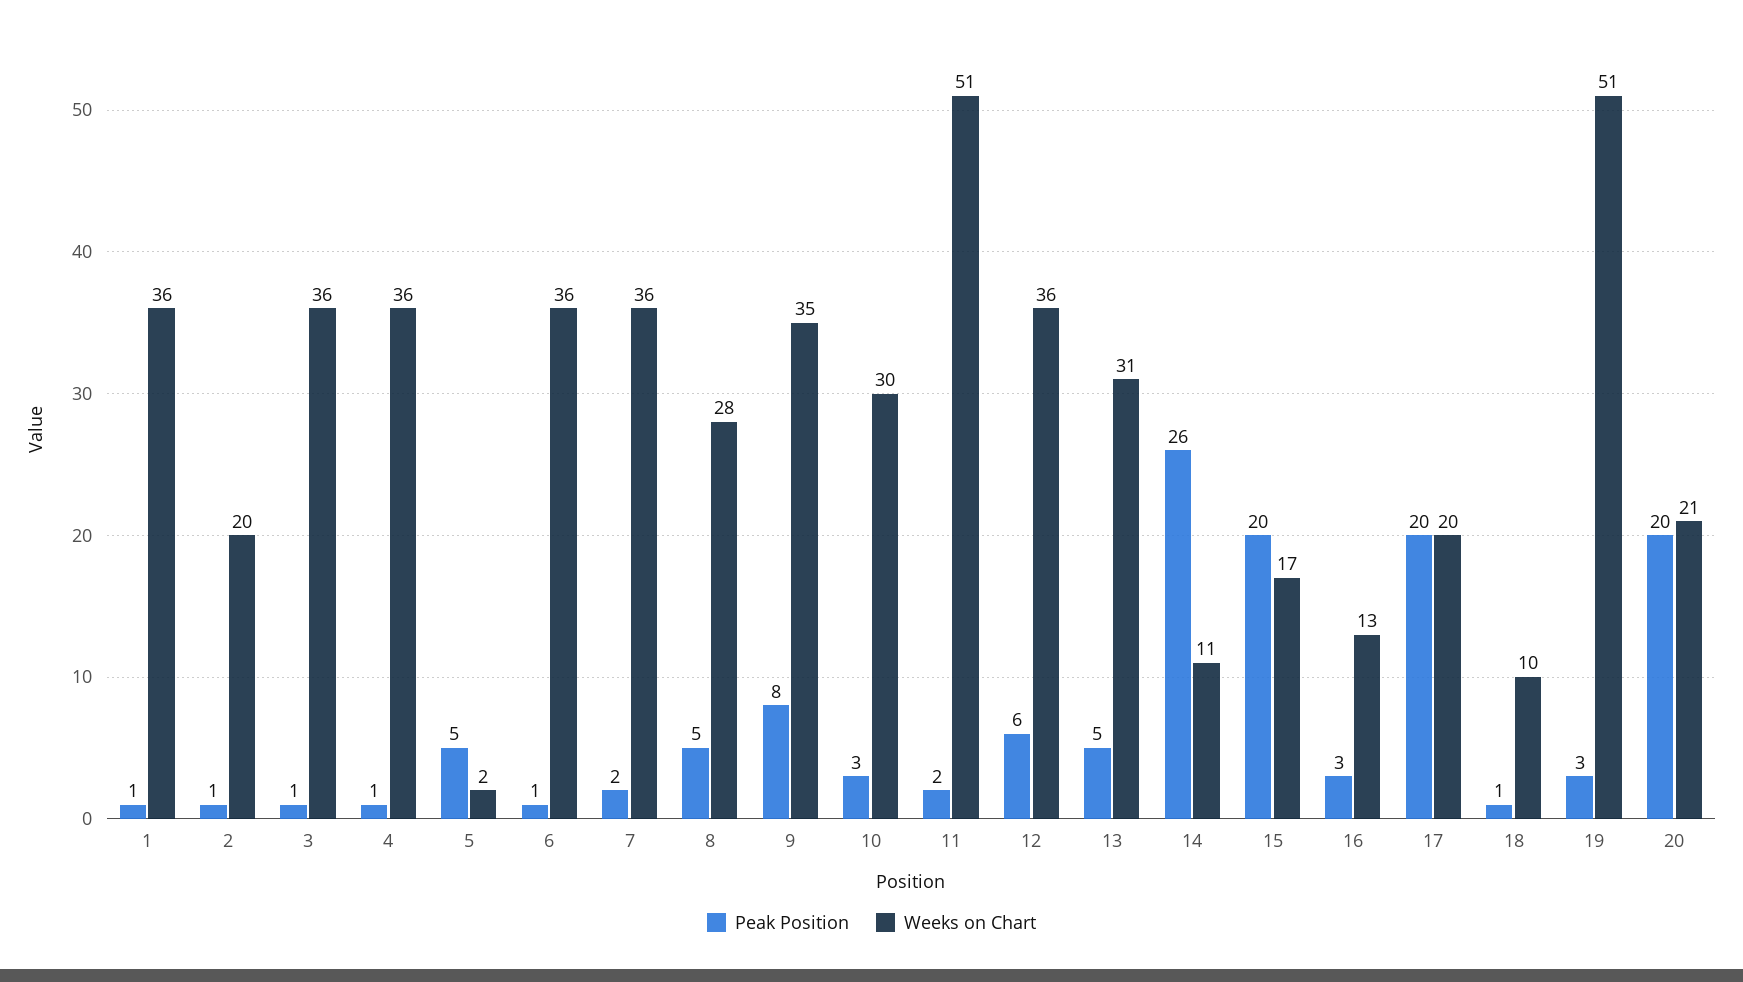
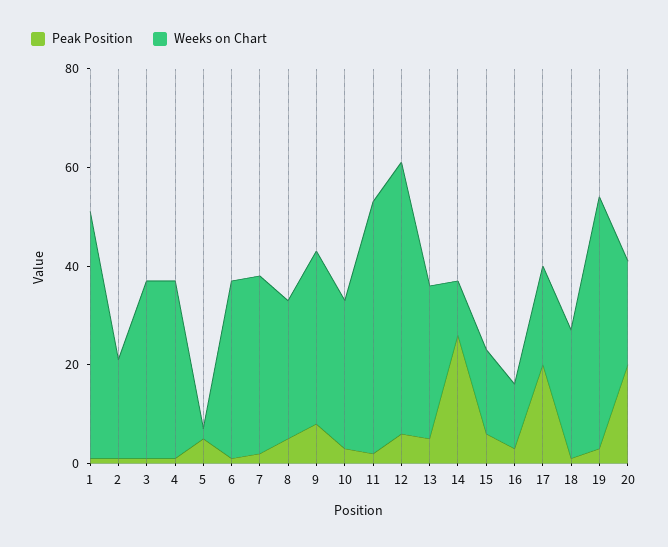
Weeks on Chart, 1: 36 -> 50
Weeks on Chart, 12: 36 -> 55
Peak Position, 15: 20 -> 5
Weeks on Chart, 18: 10 -> 25

